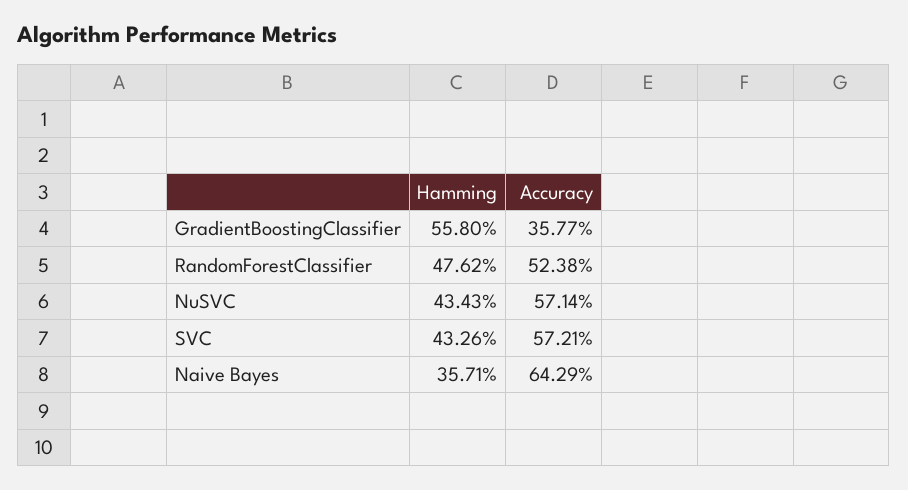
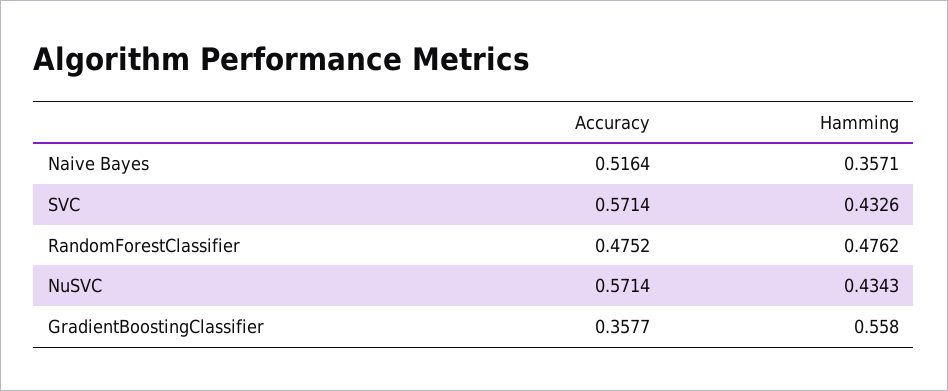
Accuracy, RandomForestClassifier: 0.5238 -> 0.4752
Accuracy, SVC: 0.5721 -> 0.5714
Accuracy, Naive Bayes: 0.6429 -> 0.5164

